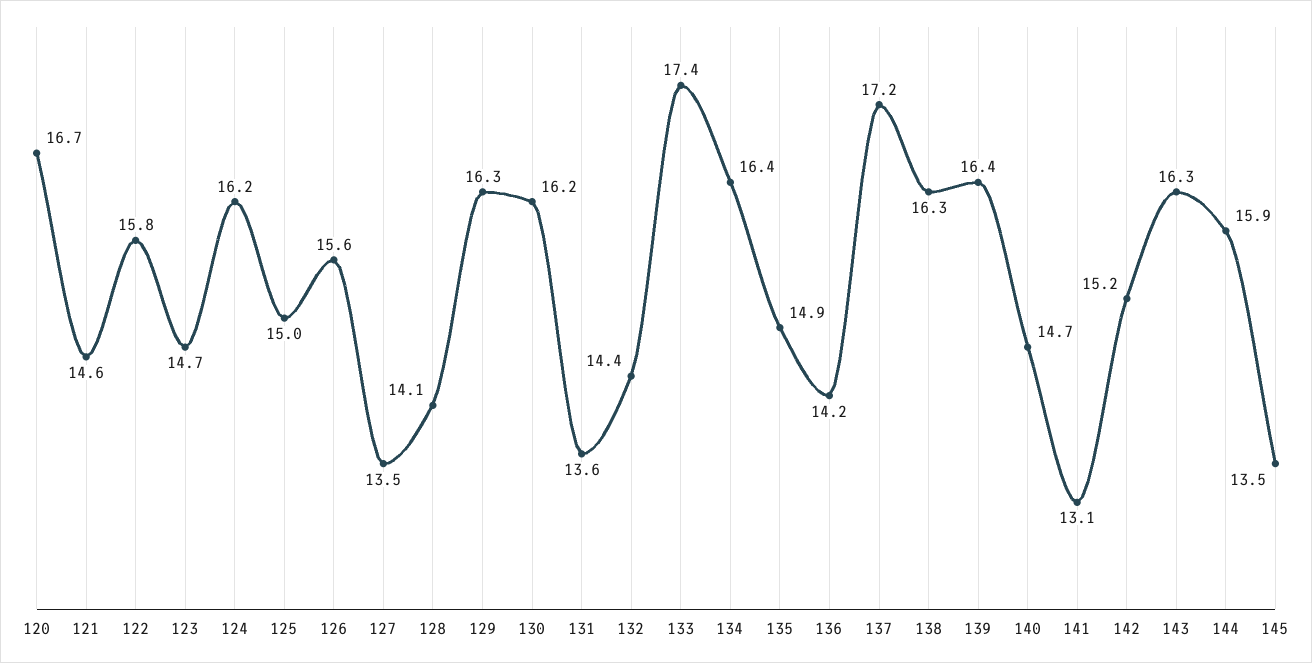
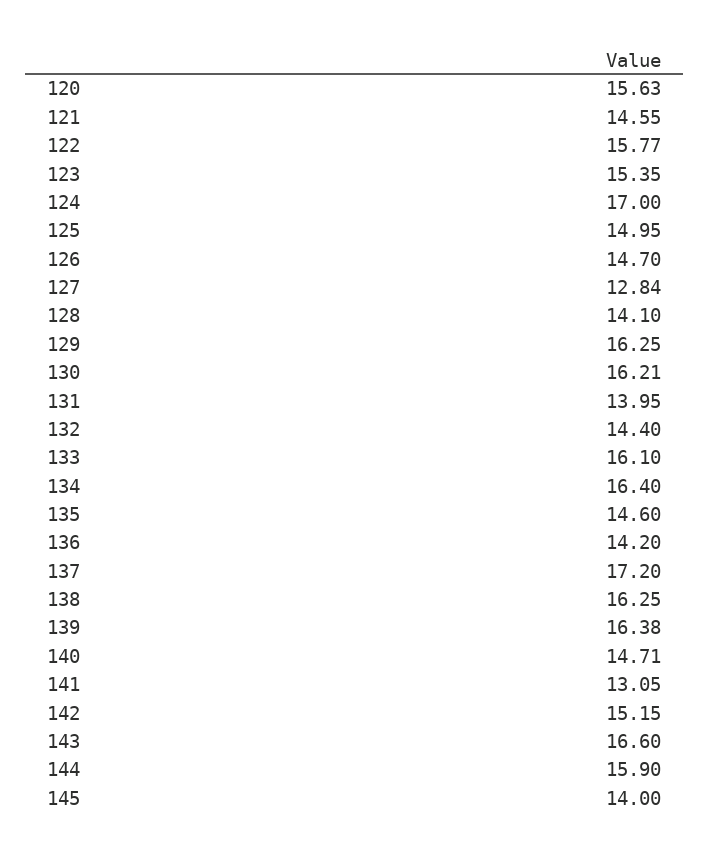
120: 16.7 -> 15.63
123: 14.7 -> 15.35
124: 16.2 -> 17
126: 15.6 -> 14.7
127: 13.5 -> 12.84
131: 13.6 -> 13.95
133: 17.4 -> 16.1
135: 14.9 -> 14.6
143: 16.3 -> 16.6
145: 13.5 -> 14

